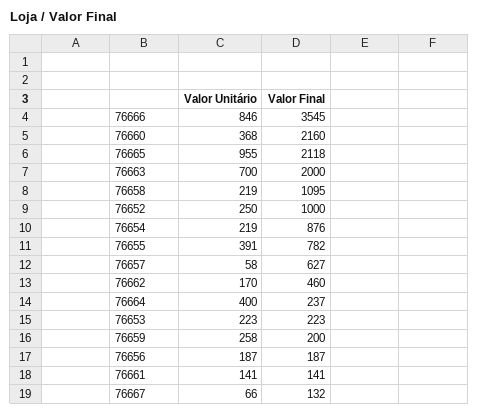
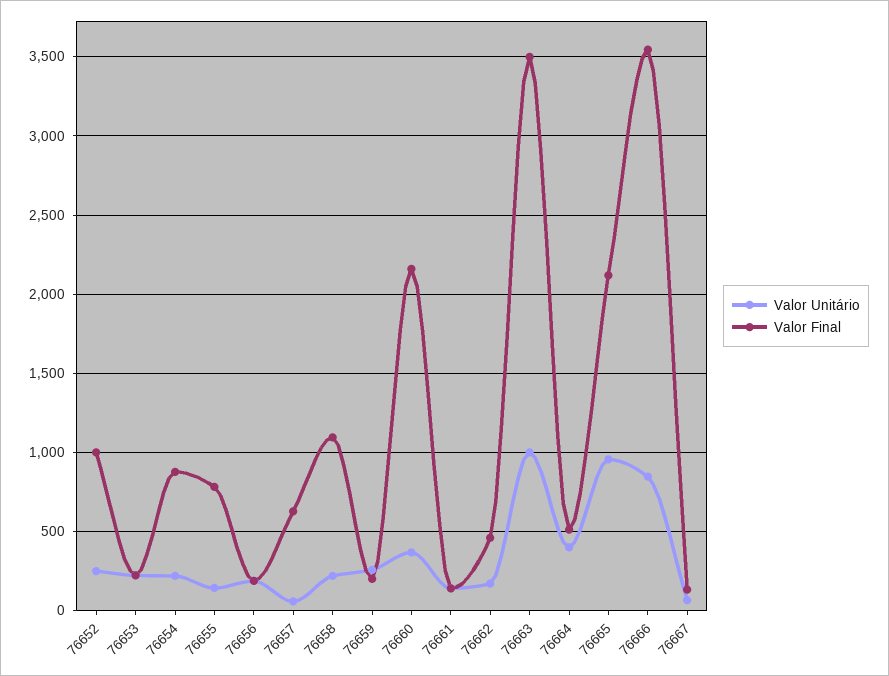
Valor Unitário, 76663: 700 -> 1000
Valor Final, 76663: 2000 -> 3500
Valor Unitário, 76655: 391 -> 150
Valor Final, 76664: 237 -> 500

